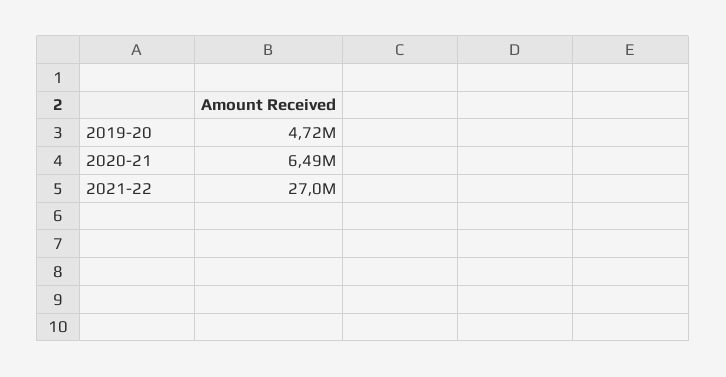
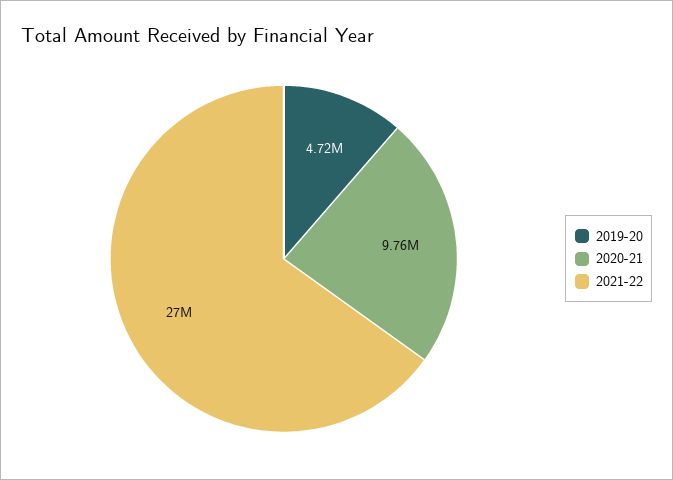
2020-21: 6490000 -> 9760000

